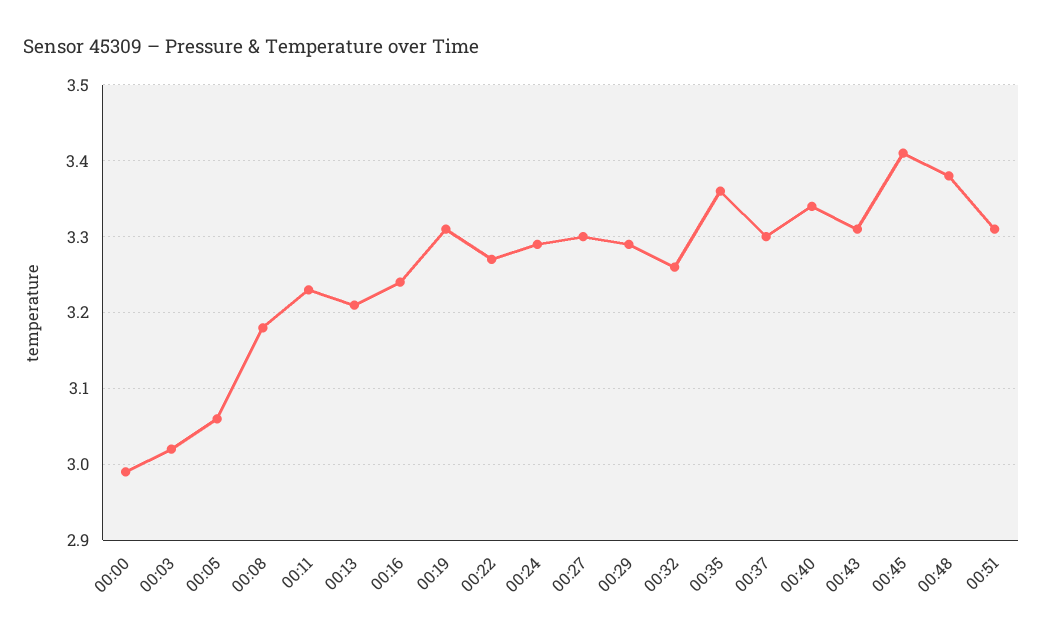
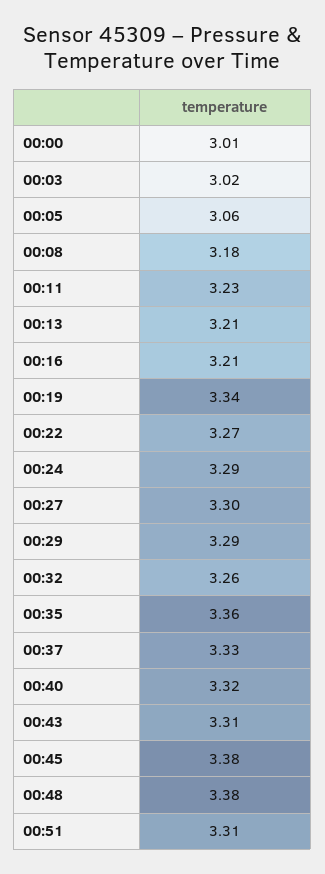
00:00: 2.99 -> 3.01
00:16: 3.24 -> 3.21
00:19: 3.31 -> 3.34
00:37: 3.3 -> 3.33
00:40: 3.34 -> 3.32
00:45: 3.41 -> 3.38

